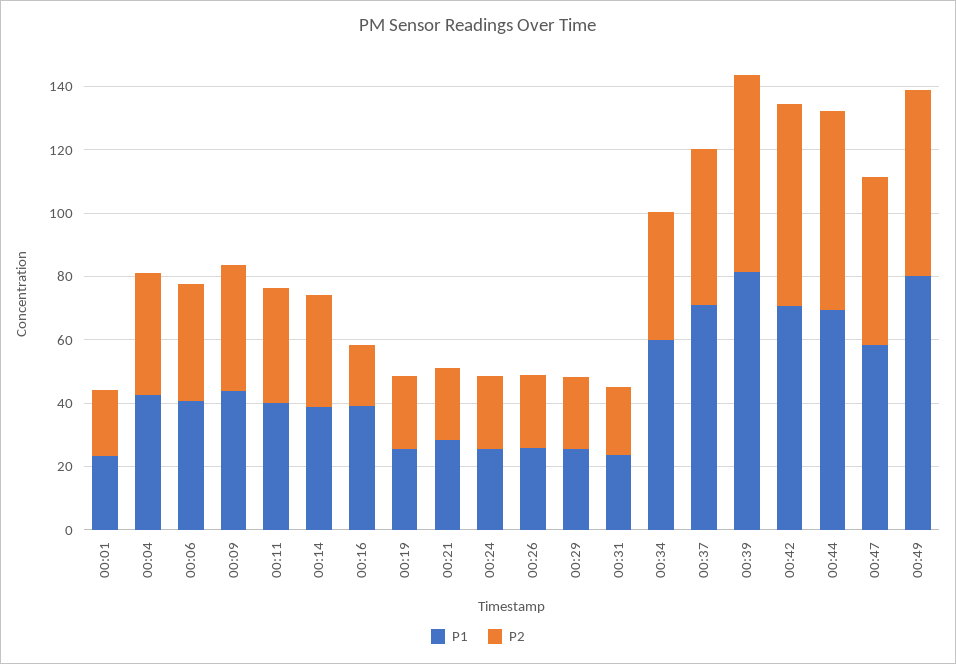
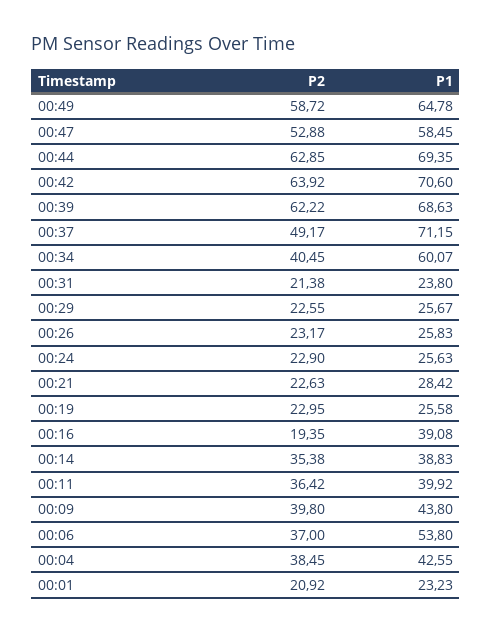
P1, 00:06: 40 -> 53.8
P1, 00:39: 80 -> 68.63
P1, 00:49: 80 -> 64.78

